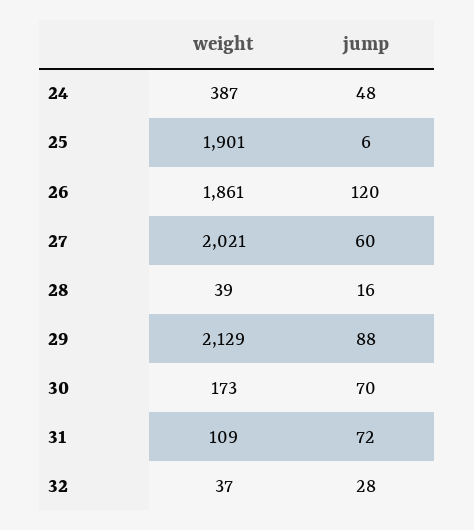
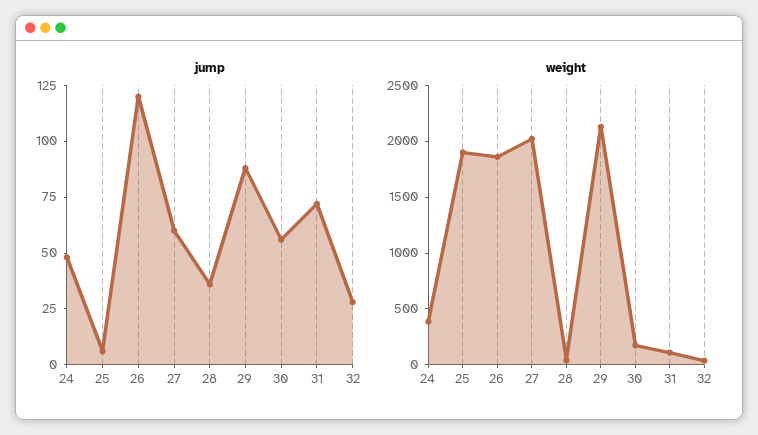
jump, 28: 16 -> 35
jump, 30: 70 -> 55

